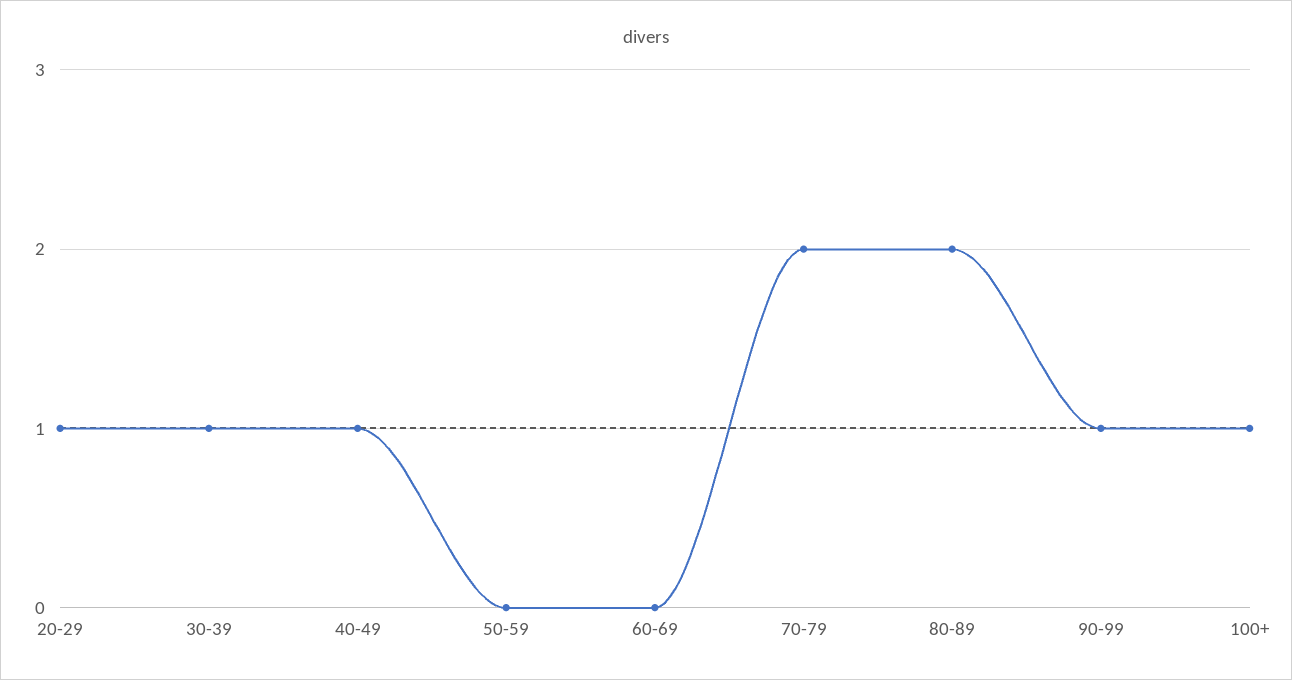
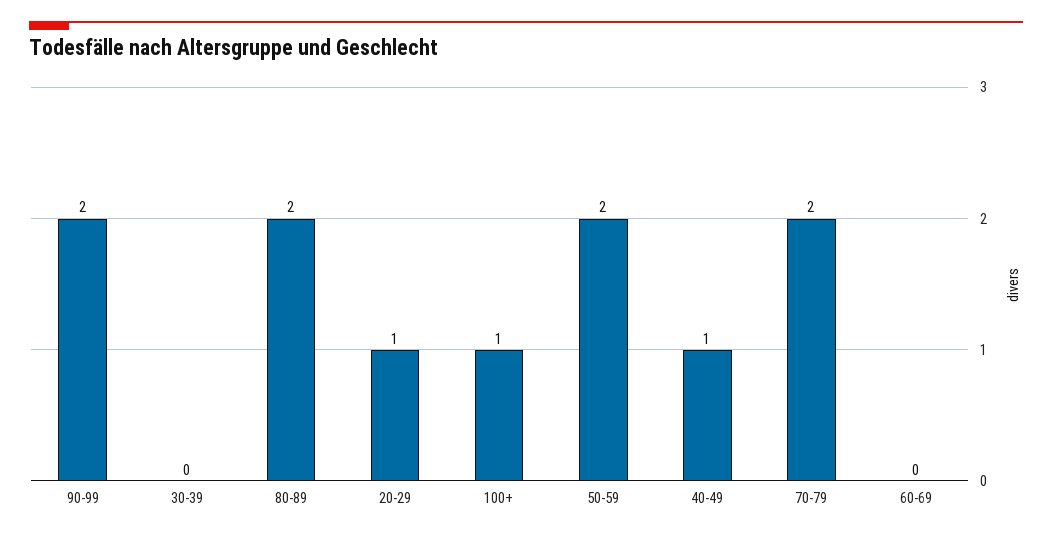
30-39: 1 -> 0
50-59: 0 -> 2
90-99: 1 -> 2

